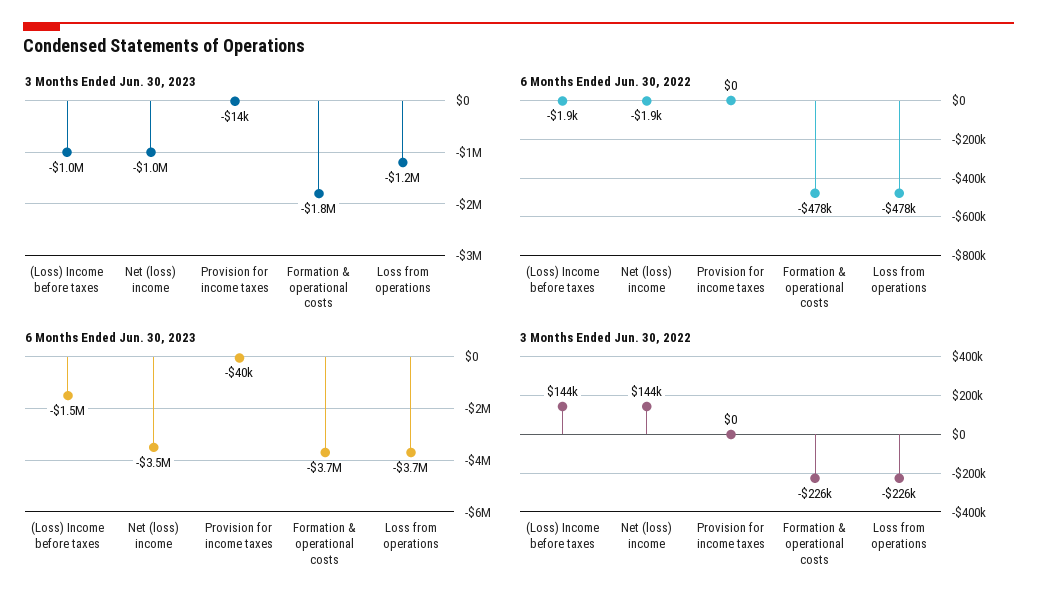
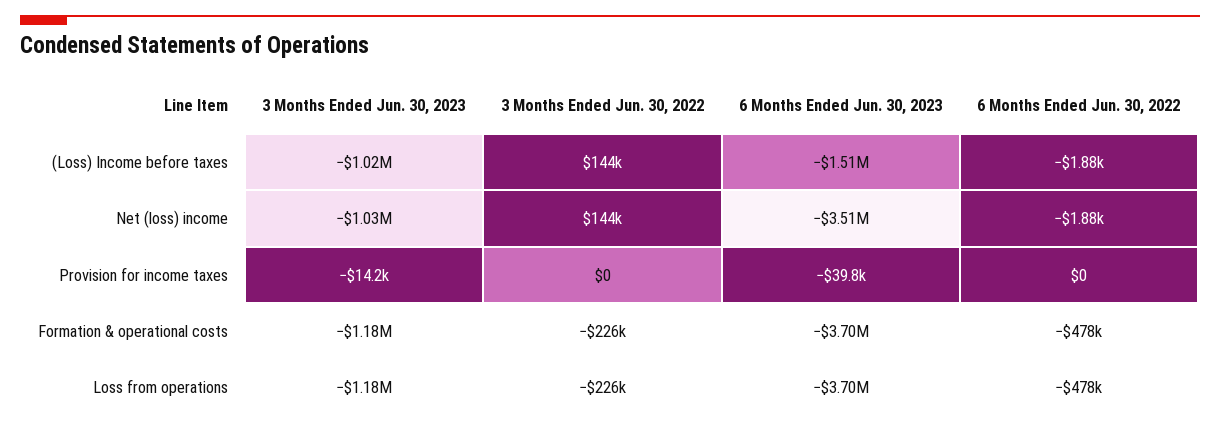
3 Months Ended Jun. 30, 2023, Formation & operational costs: -1800000 -> -1180000

